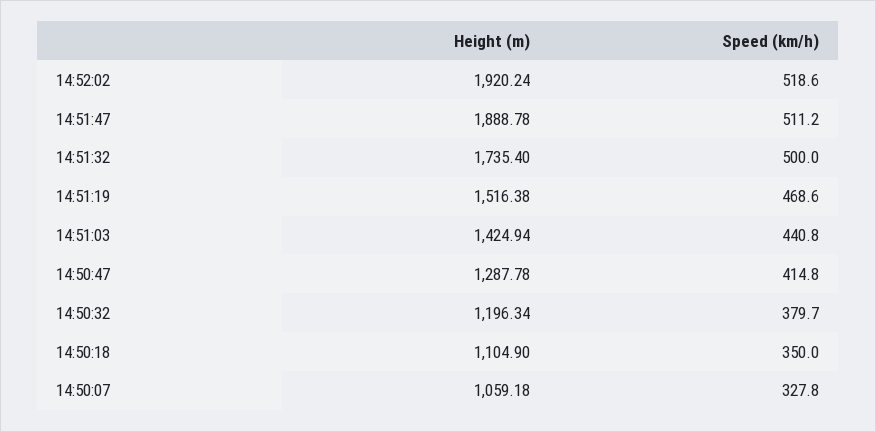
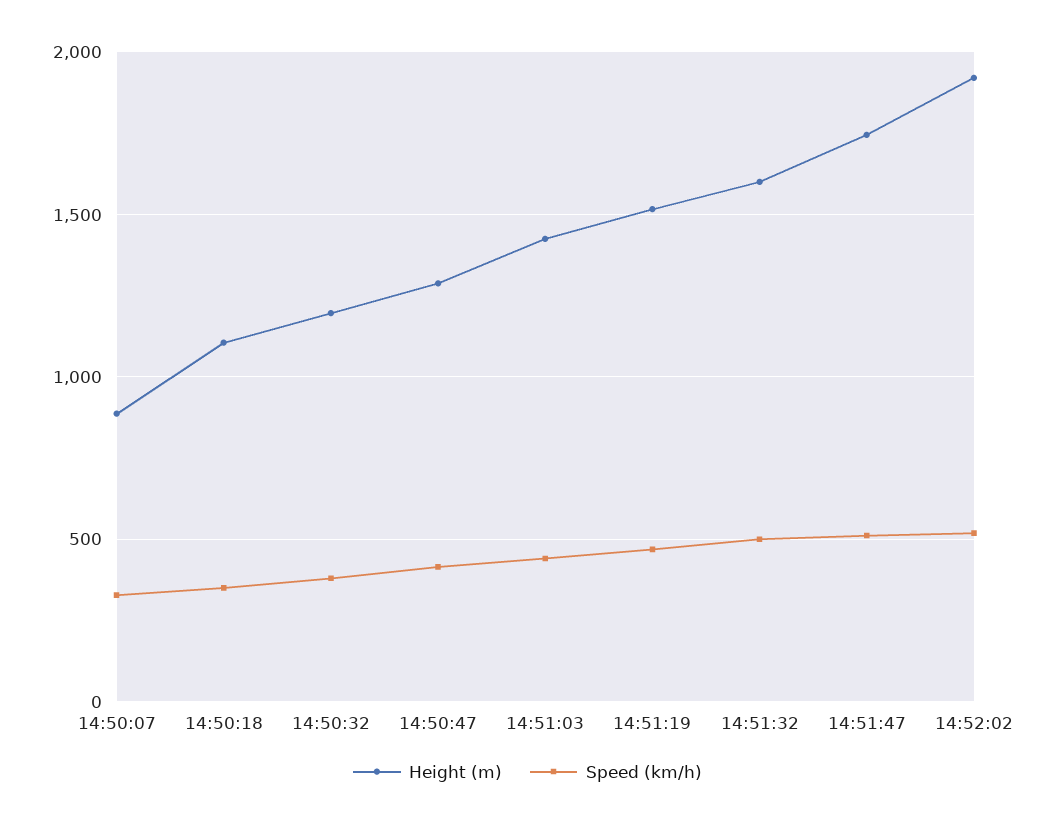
Height (m), 14:51:47: 1888.78 -> 1750
Height (m), 14:51:32: 1735.4 -> 1600
Height (m), 14:50:07: 1059.18 -> 900

